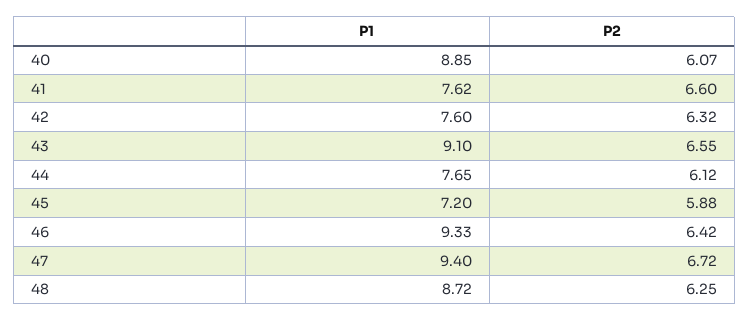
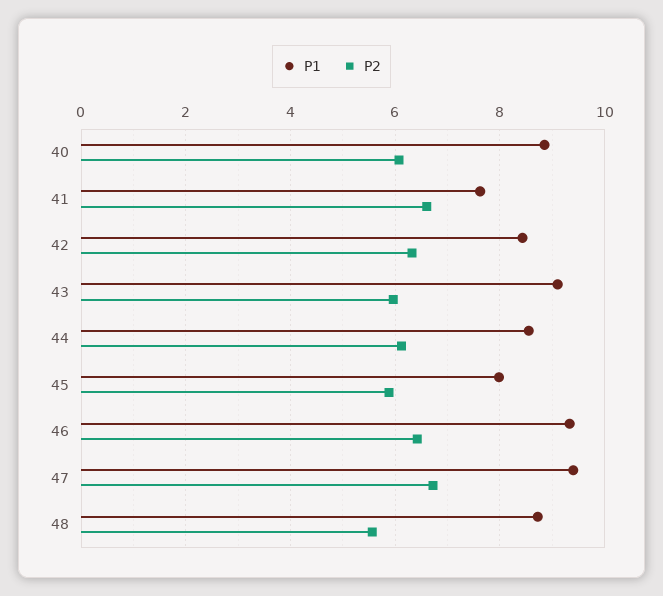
P1, 42: 7.6 -> 8.4
P2, 43: 6.55 -> 6
P1, 44: 7.65 -> 8.6
P1, 45: 7.2 -> 8
P2, 48: 6.25 -> 5.6

